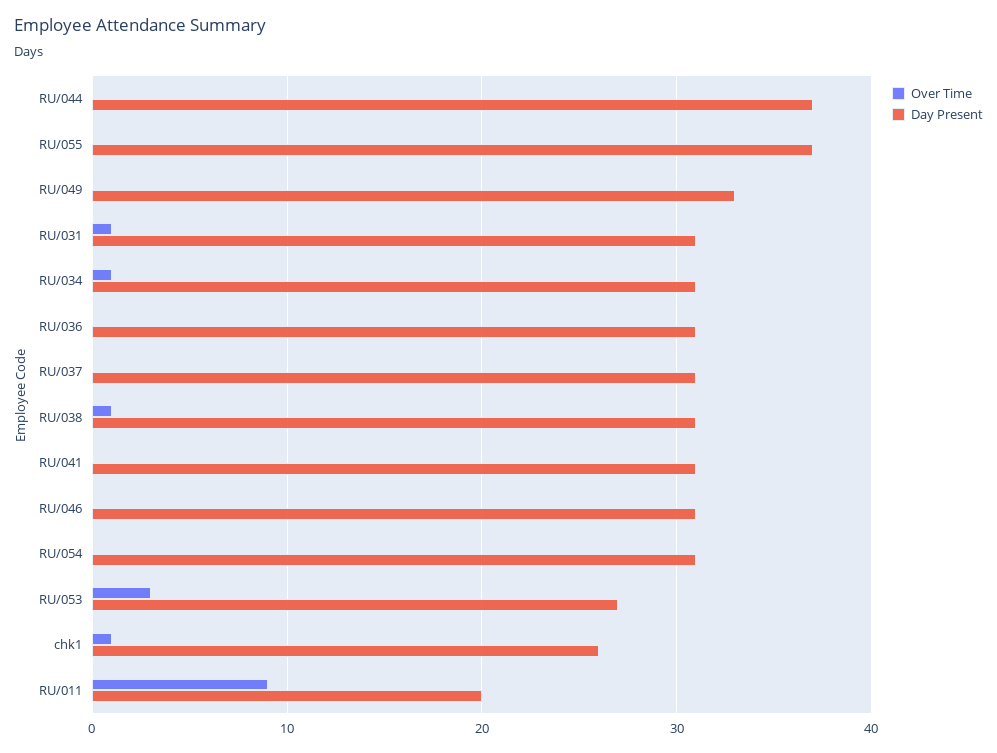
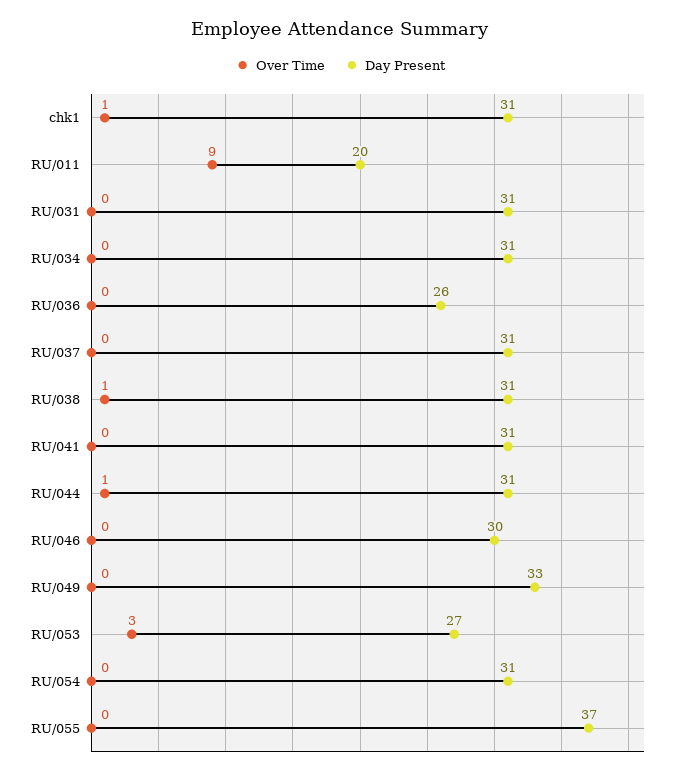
Over Time, RU/044: 0 -> 1
Day Present, RU/044: 37 -> 31
Over Time, RU/031: 1 -> 0
Over Time, RU/034: 1 -> 0
Day Present, RU/036: 31 -> 26
Day Present, RU/046: 31 -> 30
Day Present, chk1: 26 -> 31

